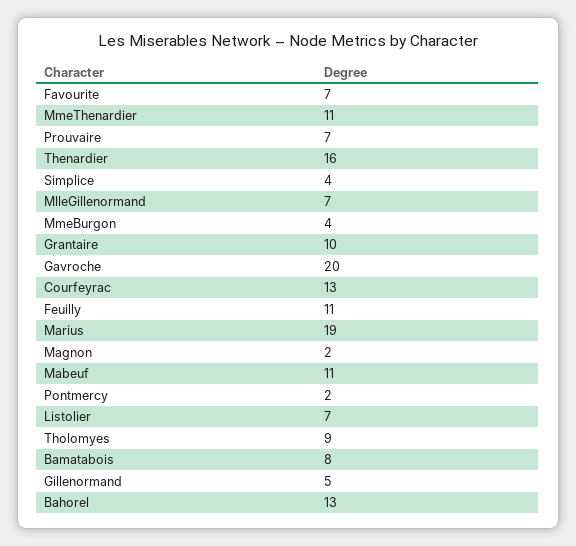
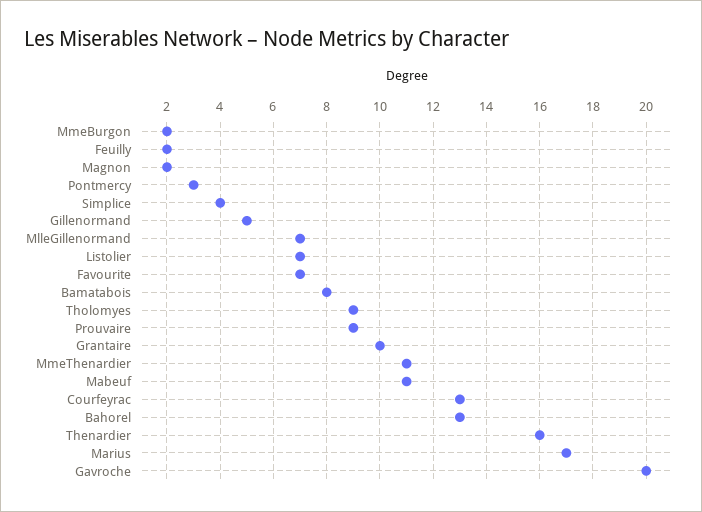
Prouvaire: 7 -> 9
MmeBurgon: 4 -> 2
Feuilly: 11 -> 2
Marius: 19 -> 17
Pontmercy: 2 -> 3

